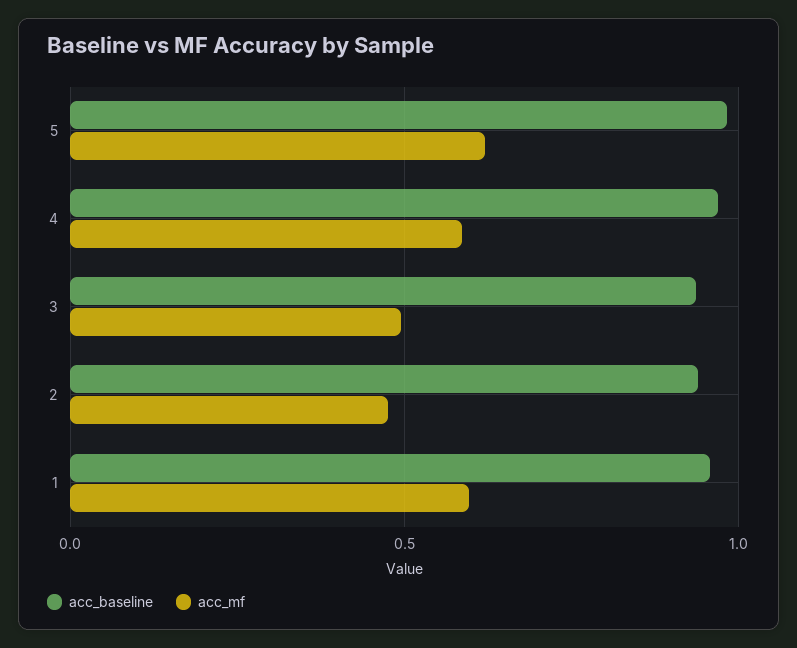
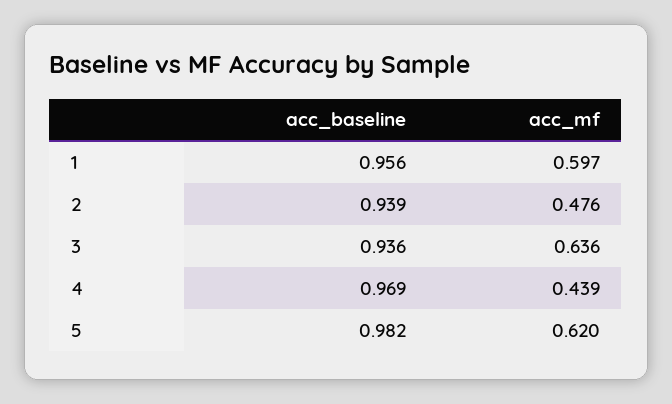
acc_mf, 4: 0.6 -> 0.439
acc_mf, 3: 0.5 -> 0.636

